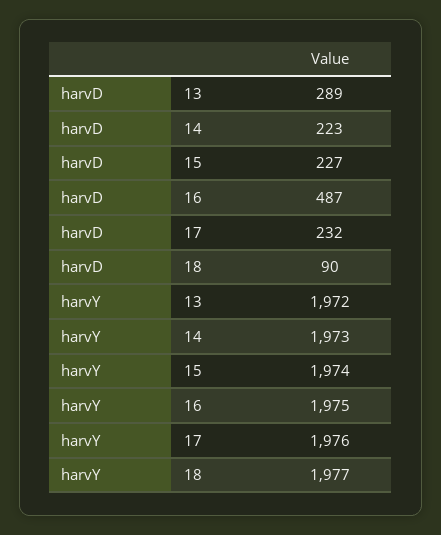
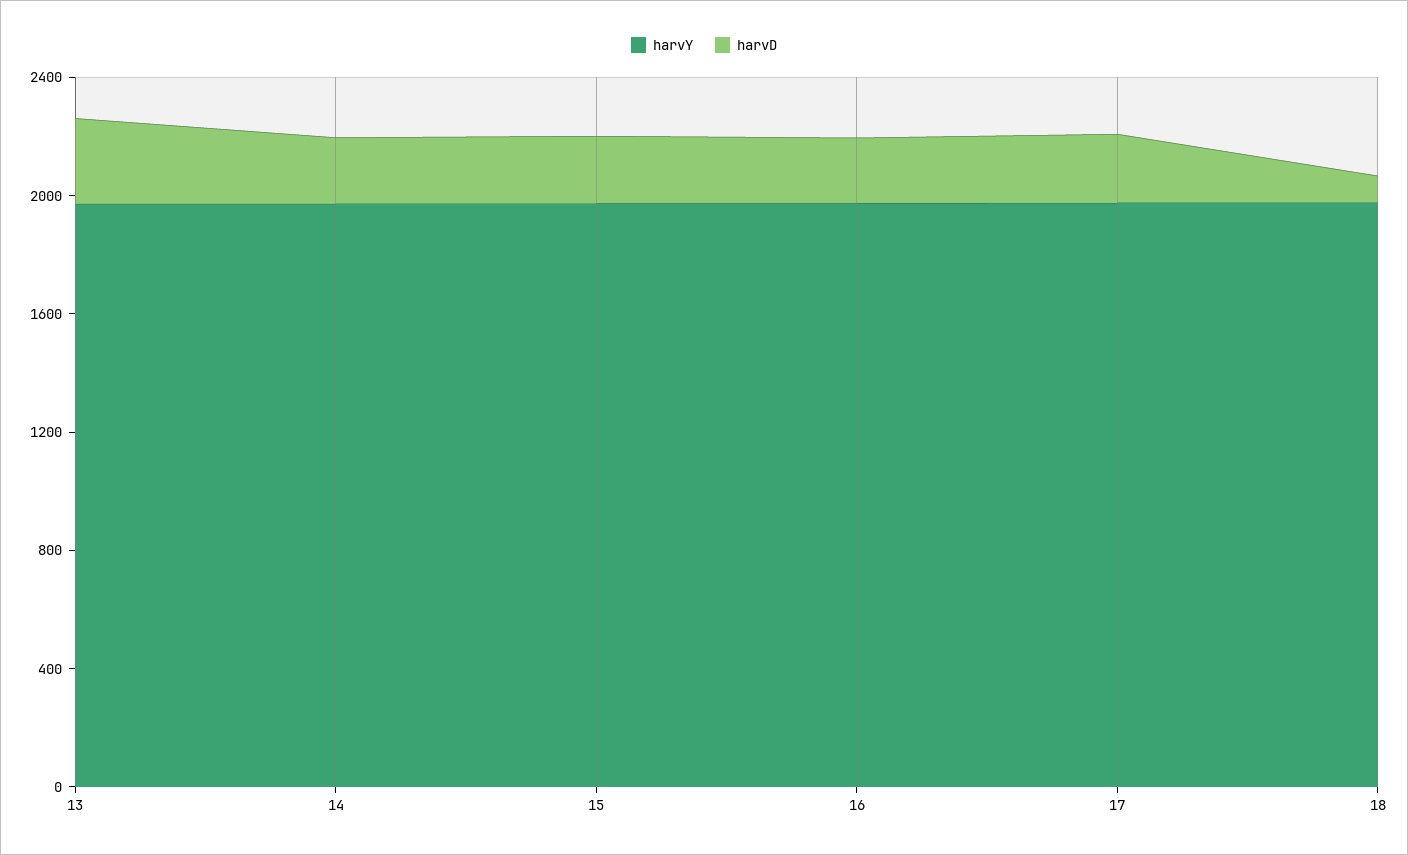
harvD, 16: 487 -> 200

